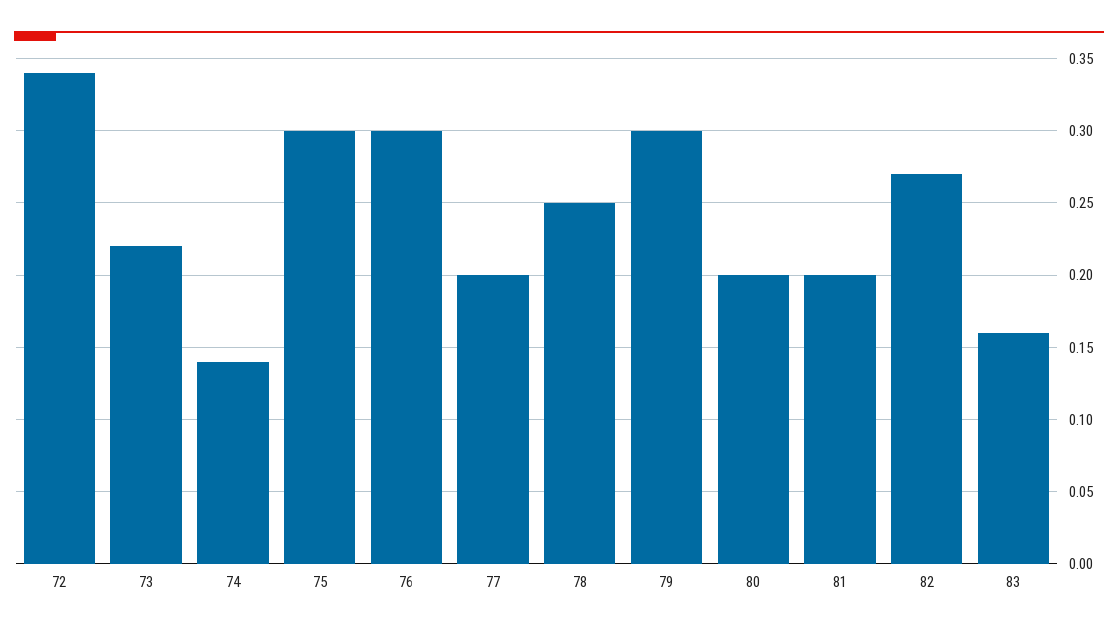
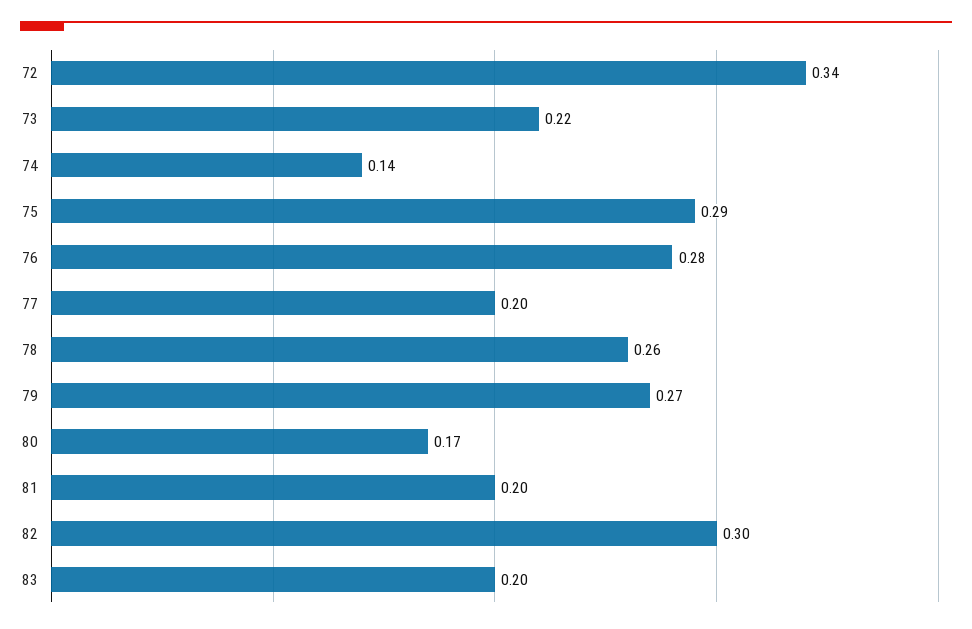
75: 0.3 -> 0.29
76: 0.3 -> 0.28
78: 0.25 -> 0.26
79: 0.3 -> 0.27
80: 0.2 -> 0.17
82: 0.27 -> 0.3
83: 0.16 -> 0.2

